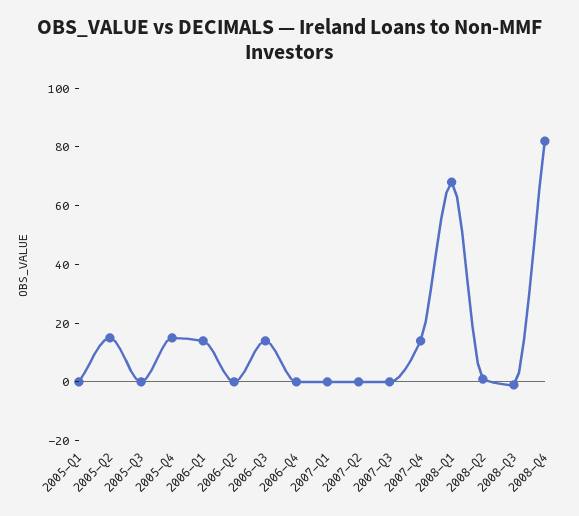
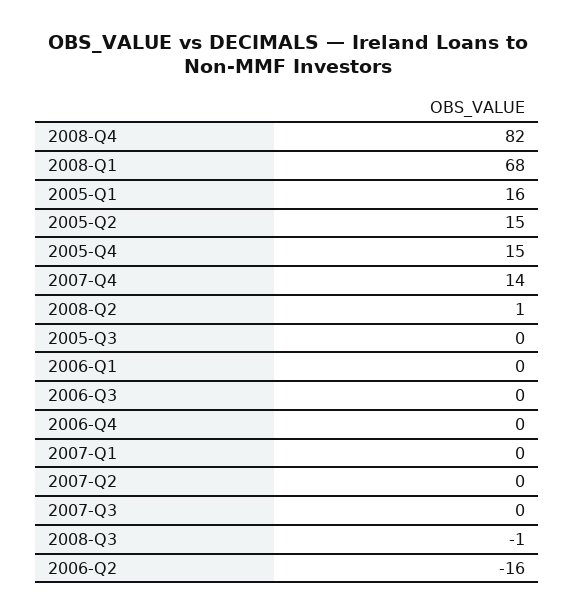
2005-Q1: 0 -> 16
2006-Q1: 15 -> 0
2006-Q2: 0 -> -16
2006-Q3: 15 -> 0

